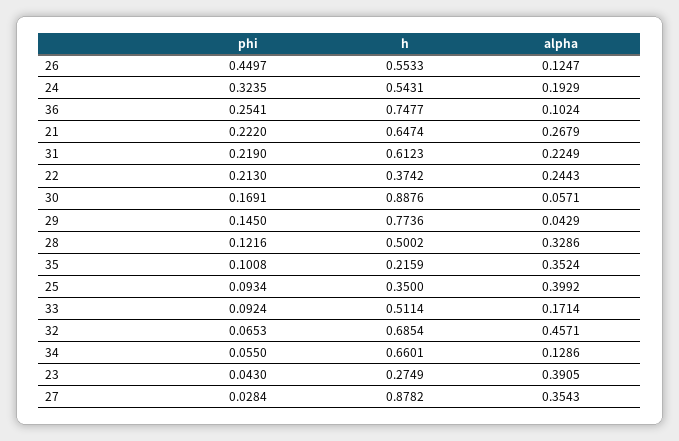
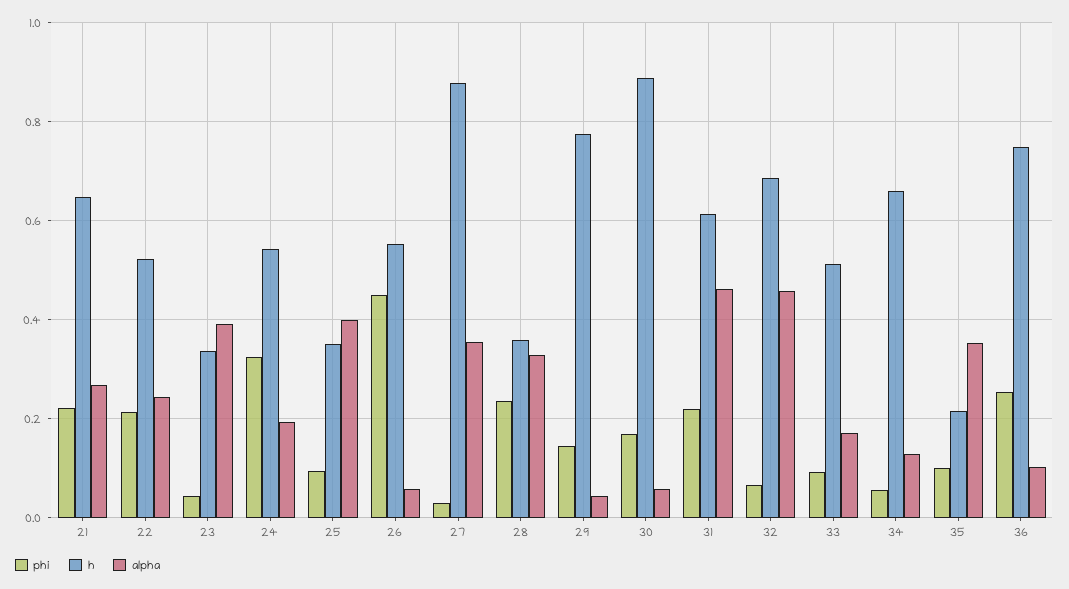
alpha, 26: 0.1247 -> 0.06
alpha, 31: 0.2249 -> 0.46
h, 22: 0.3742 -> 0.52
phi, 28: 0.1216 -> 0.24
h, 28: 0.5002 -> 0.36
h, 23: 0.2749 -> 0.34

